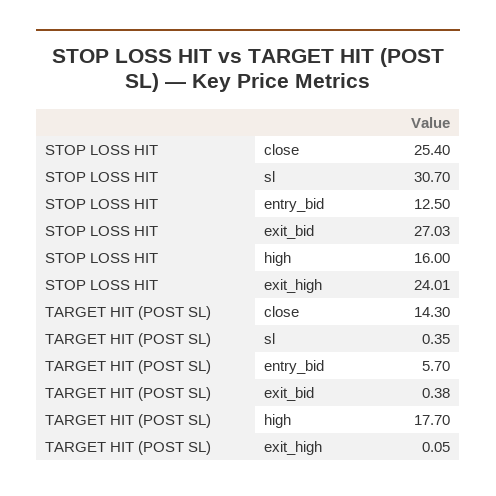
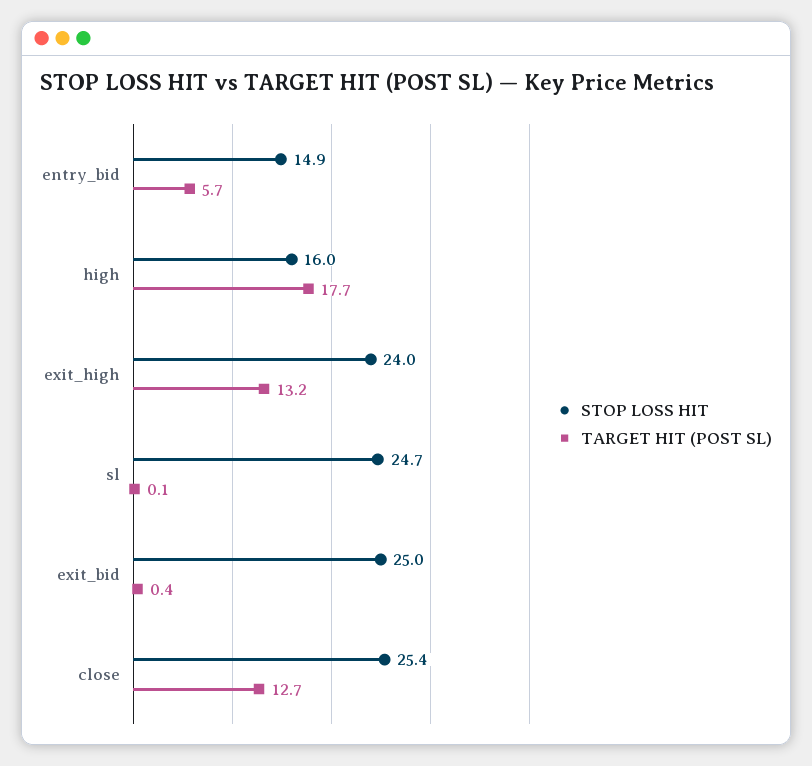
STOP LOSS HIT, sl: 30.7 -> 24.7
STOP LOSS HIT, entry_bid: 12.5 -> 14.9
STOP LOSS HIT, exit_bid: 27.03 -> 25
TARGET HIT (POST SL), close: 14.3 -> 12.7
TARGET HIT (POST SL), sl: 0.35 -> 0.1
TARGET HIT (POST SL), exit_high: 0.05 -> 13.2

